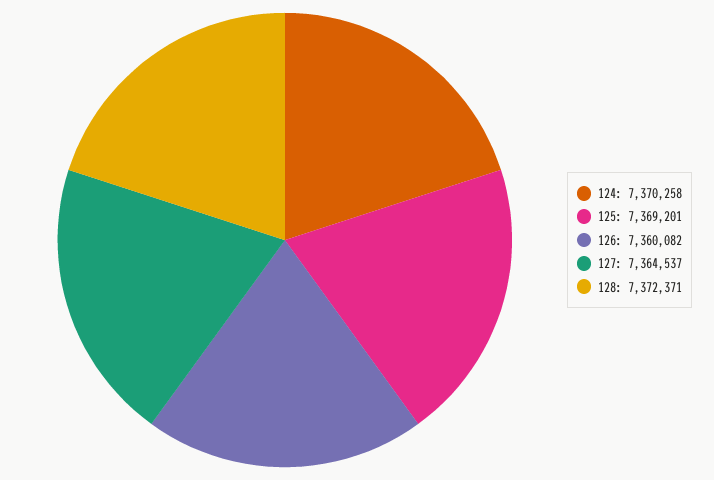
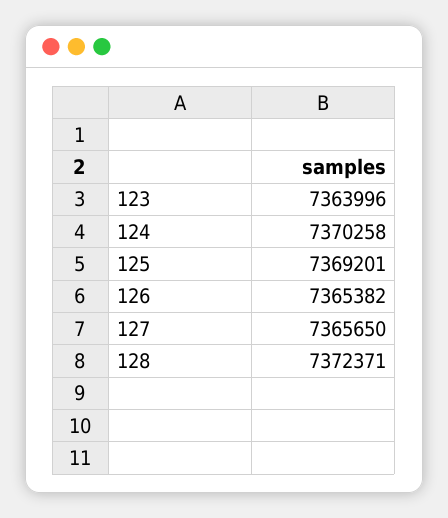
126: 7360082 -> 7365382
127: 7364537 -> 7365650
123: none -> 7363996

